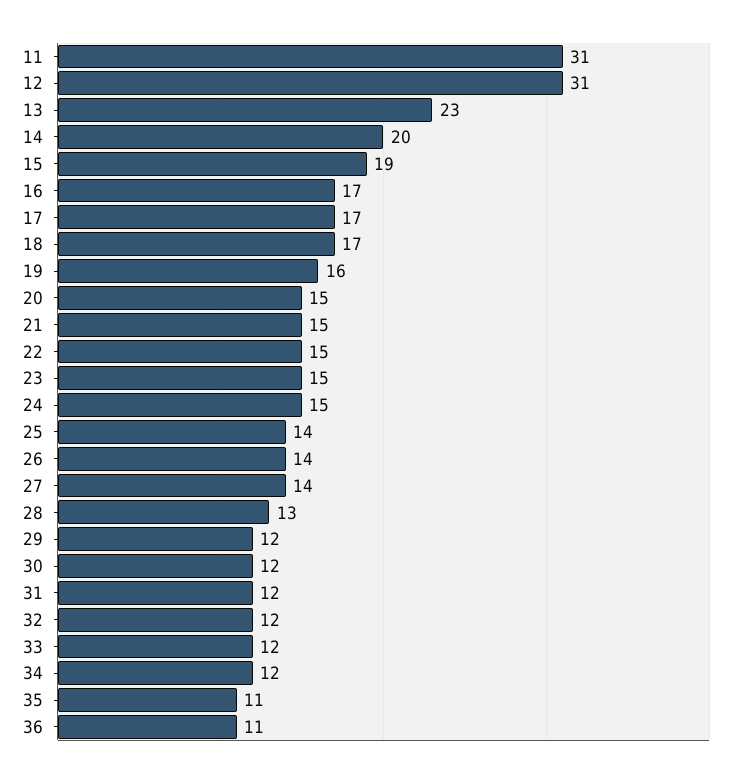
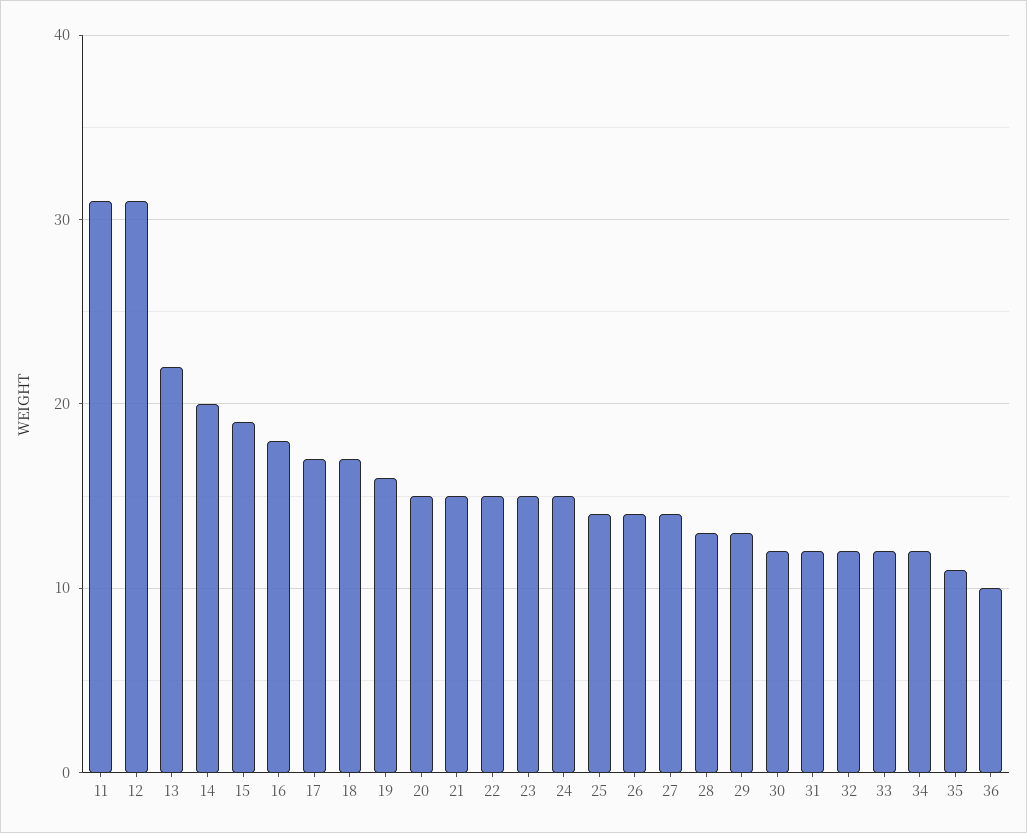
13: 23 -> 22
16: 17 -> 18
29: 12 -> 13
36: 11 -> 10

